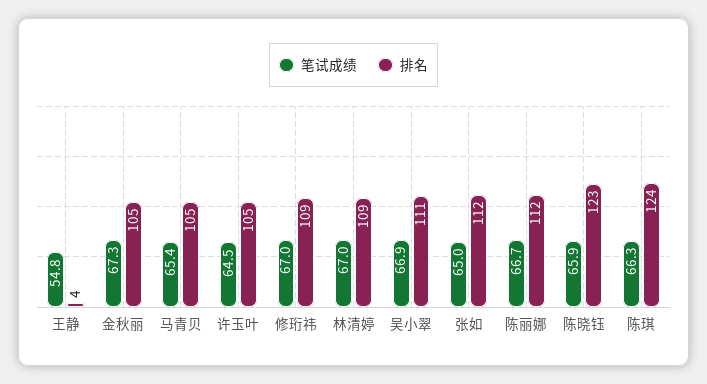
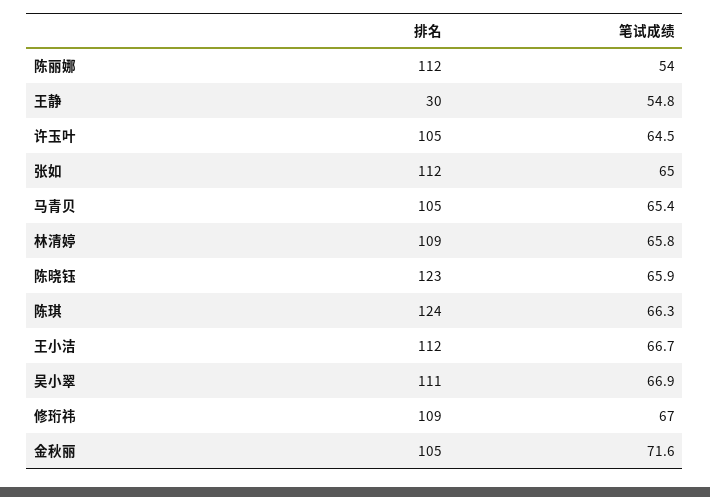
排名, 王静: 4 -> 30
笔试成绩, 金秋丽: 67.3 -> 71.6
笔试成绩, 林清婷: 67 -> 65.8
笔试成绩, 陈丽娜: 66.7 -> 54
排名, 王小洁: none -> 112
笔试成绩, 王小洁: none -> 66.7

